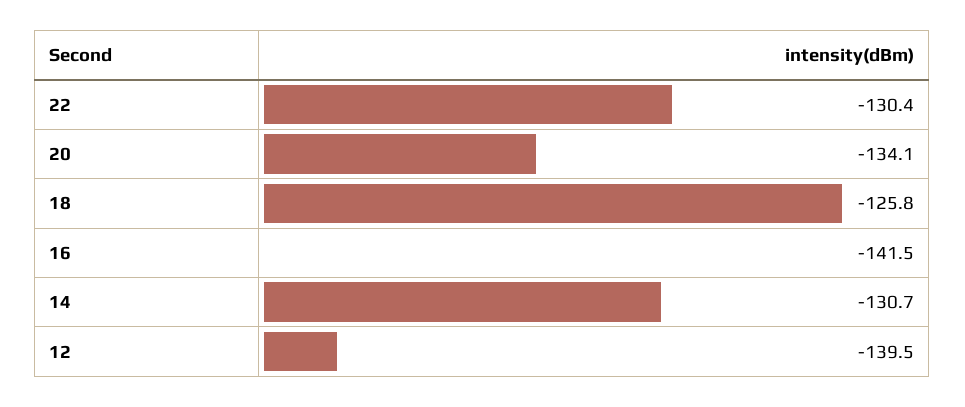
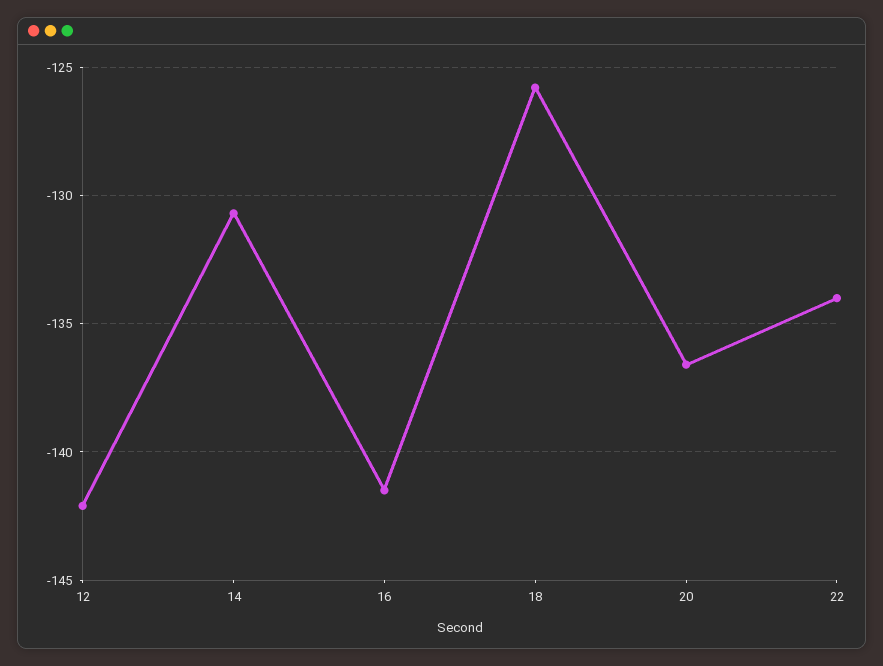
22: -130.4 -> -134
20: -134.1 -> -136.5
12: -139.5 -> -142

